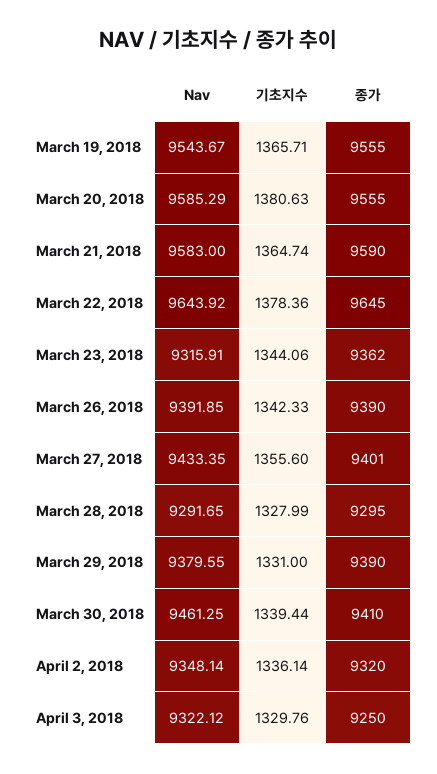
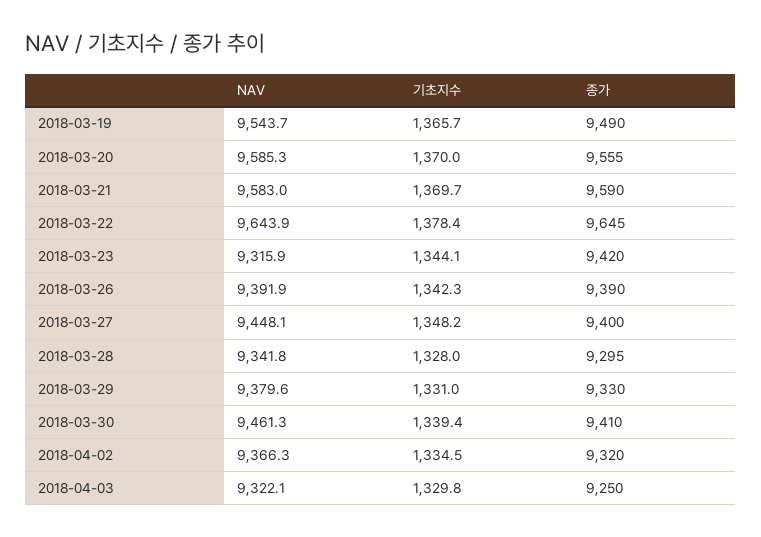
종가, March 19, 2018: 9555 -> 9490
기초지수, March 20, 2018: 1380.63 -> 1370
기초지수, March 21, 2018: 1364.74 -> 1369.7
종가, March 23, 2018: 9362 -> 9420
Nav, March 27, 2018: 9433.35 -> 9448.1
기초지수, March 27, 2018: 1355.6 -> 1348.2
종가, March 27, 2018: 9401 -> 9400
Nav, March 28, 2018: 9291.65 -> 9341.8
종가, March 29, 2018: 9390 -> 9330
Nav, April 2, 2018: 9348.14 -> 9366.3
기초지수, April 2, 2018: 1336.14 -> 1334.5

